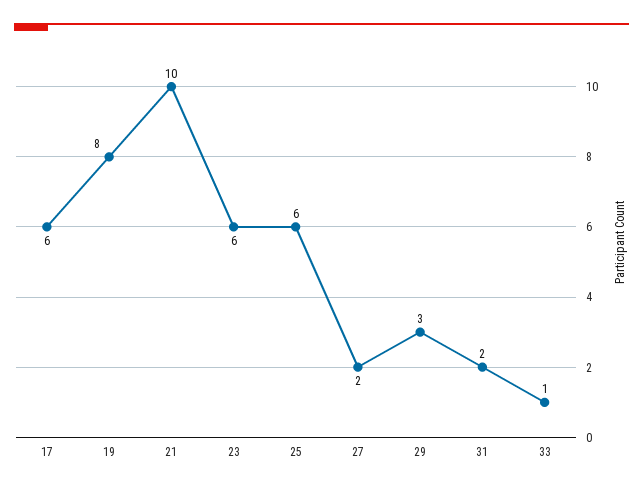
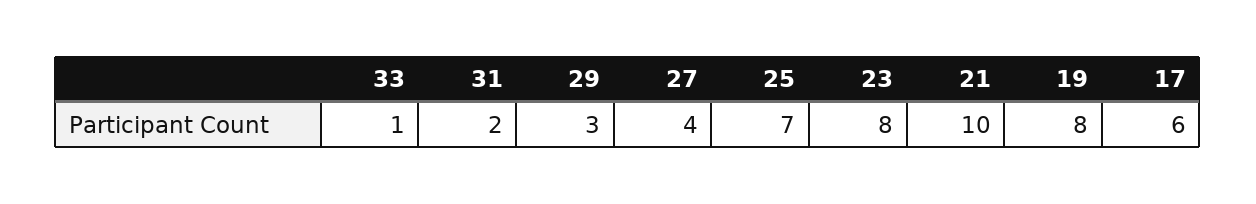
23: 6 -> 8
25: 6 -> 7
27: 2 -> 4

